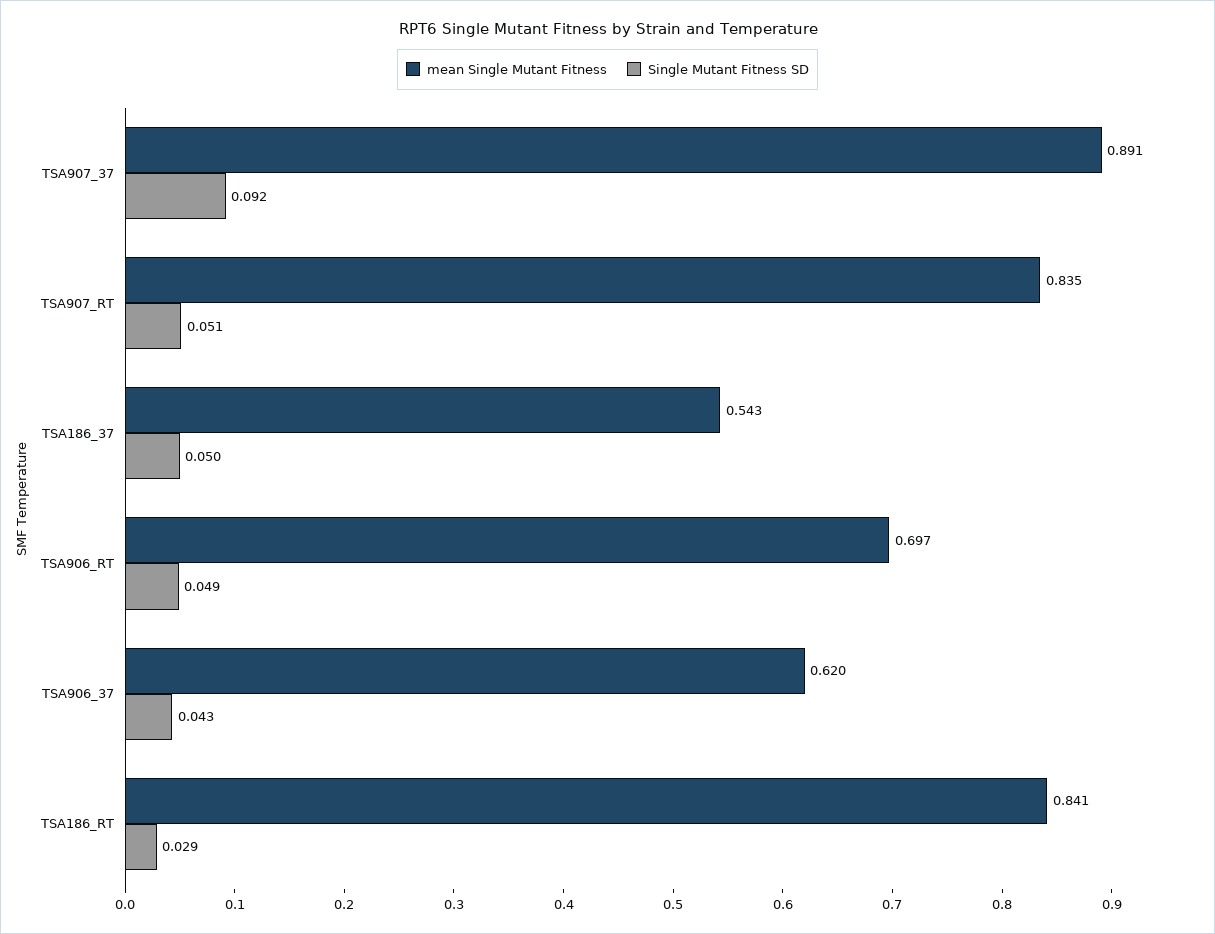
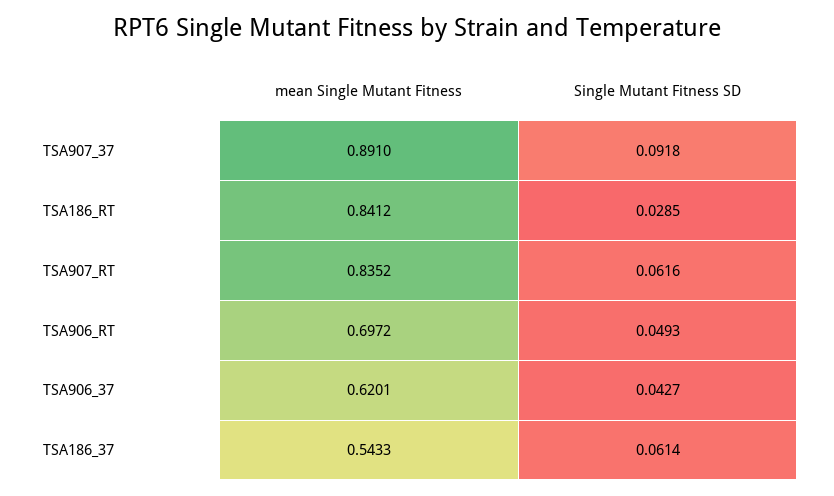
Single Mutant Fitness SD, TSA907_RT: 0.051 -> 0.0616
Single Mutant Fitness SD, TSA186_37: 0.05 -> 0.0614

